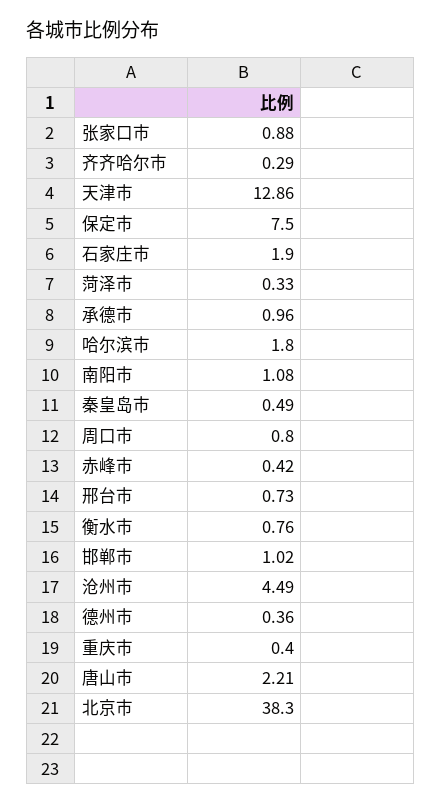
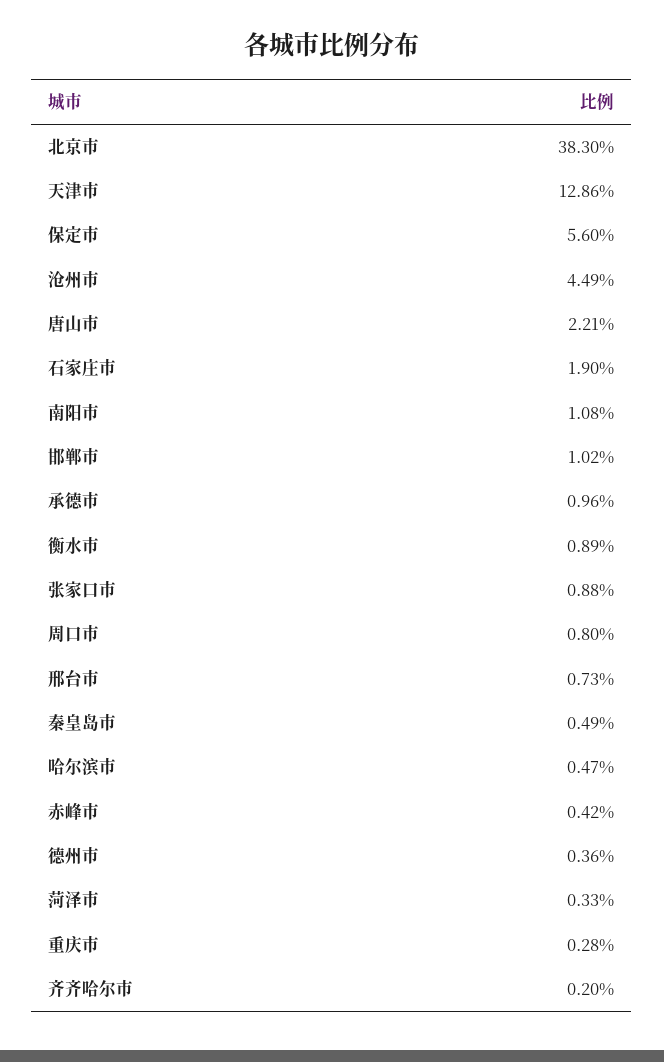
齐齐哈尔市: 0.29 -> 0.2
保定市: 7.5 -> 5.6
哈尔滨市: 1.8 -> 0.47
衡水市: 0.76 -> 0.89
重庆市: 0.4 -> 0.28

